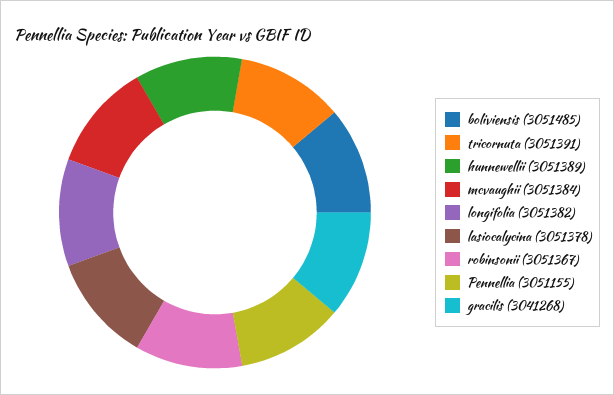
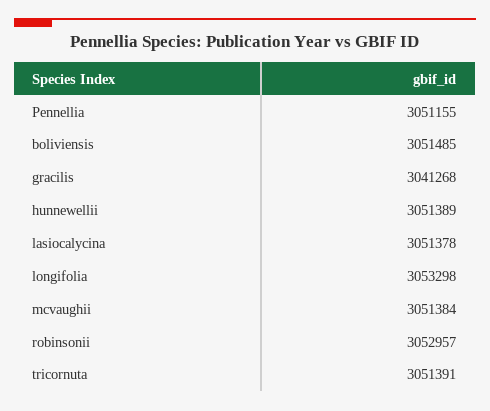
longifolia: 3051382 -> 3053298
robinsonii: 3051367 -> 3052957

